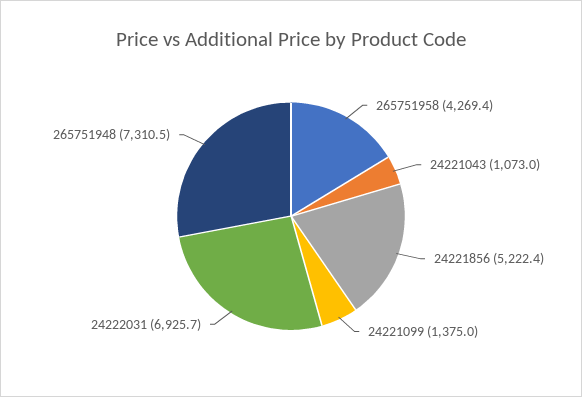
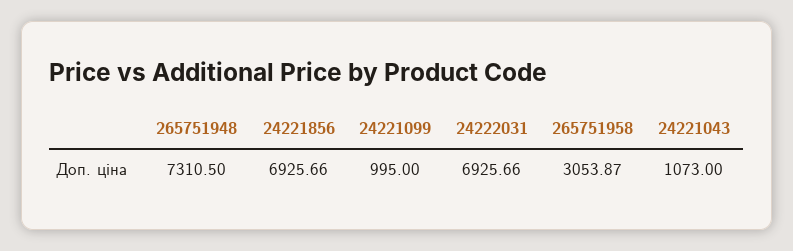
265751958: 4269.4 -> 3053.87
24221856: 5222.4 -> 6925.66
24221099: 1375 -> 995

